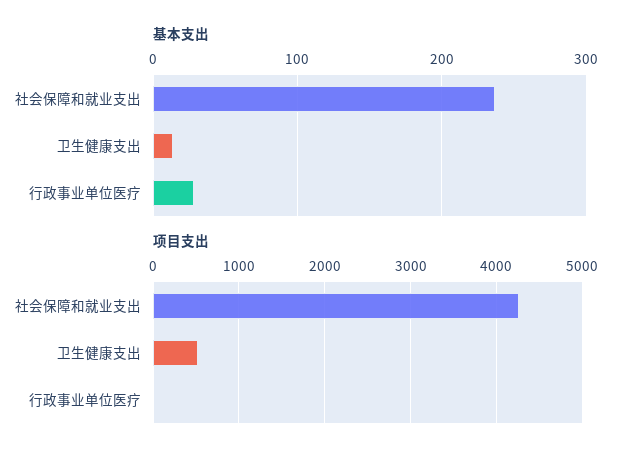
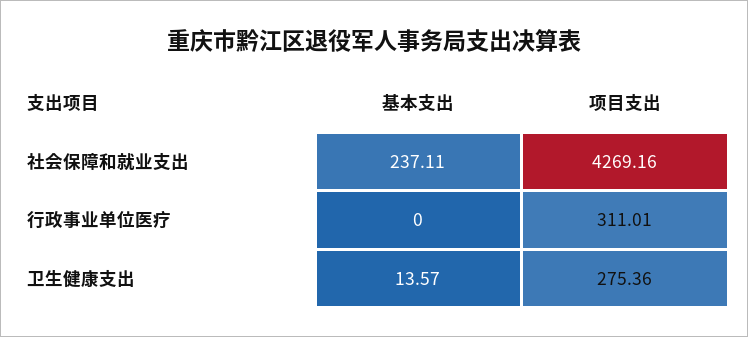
基本支出, 行政事业单位医疗: 30 -> 0
项目支出, 卫生健康支出: 500 -> 275.36
项目支出, 行政事业单位医疗: 0 -> 311.01

